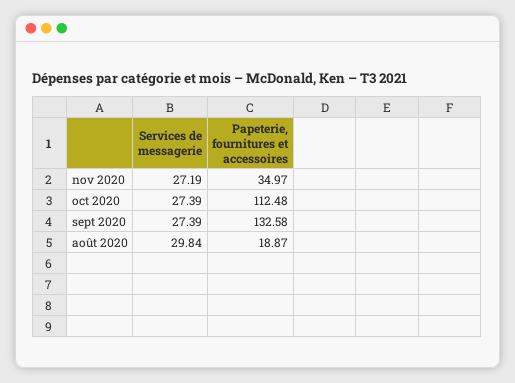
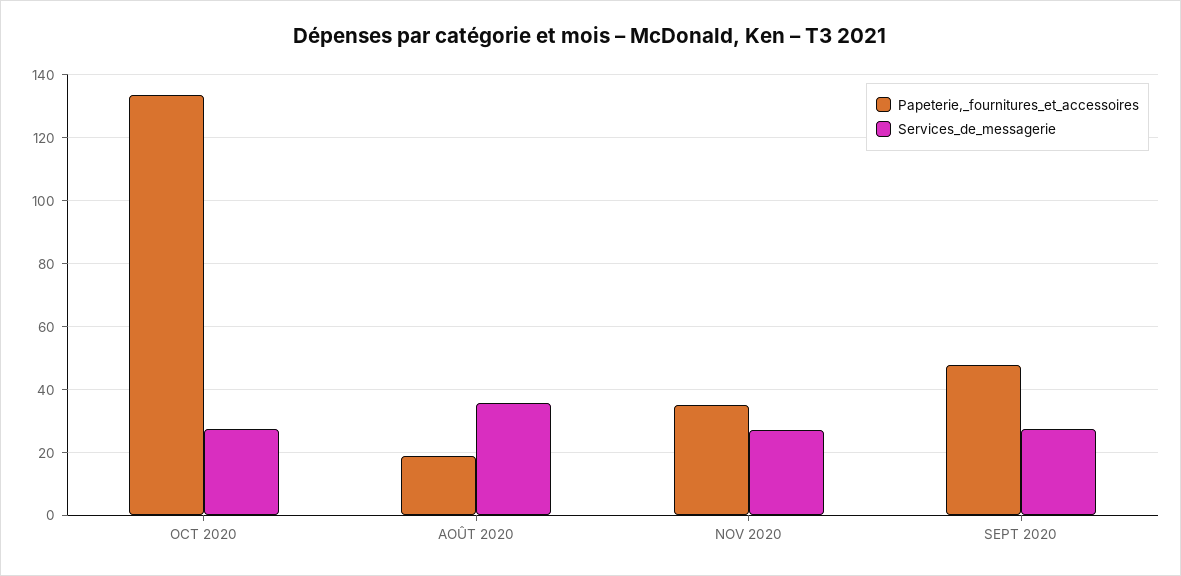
Papeterie, fournitures et accessoires, oct 2020: 112.48 -> 134
Papeterie, fournitures et accessoires, sept 2020: 132.58 -> 48
Services de messagerie, août 2020: 29.84 -> 36

